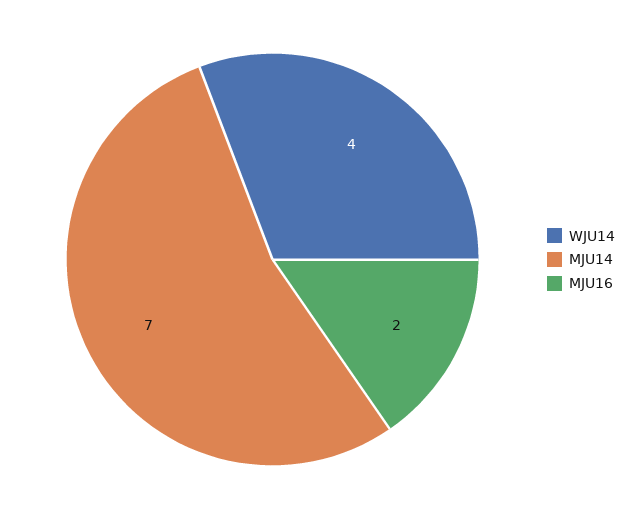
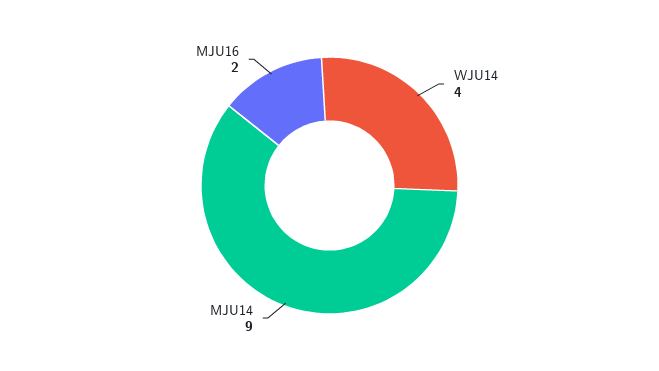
MJU14: 7 -> 9

